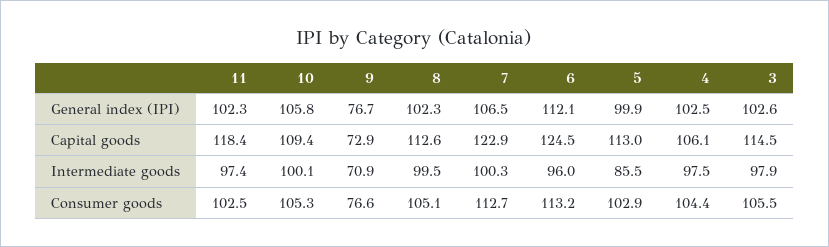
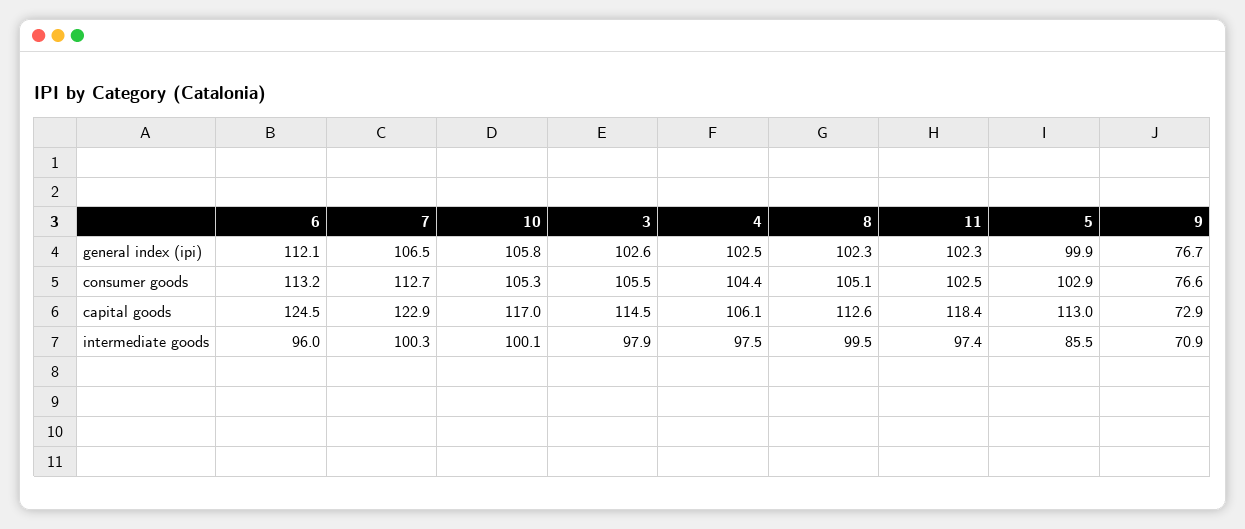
10, Capital goods: 109.4 -> 117

